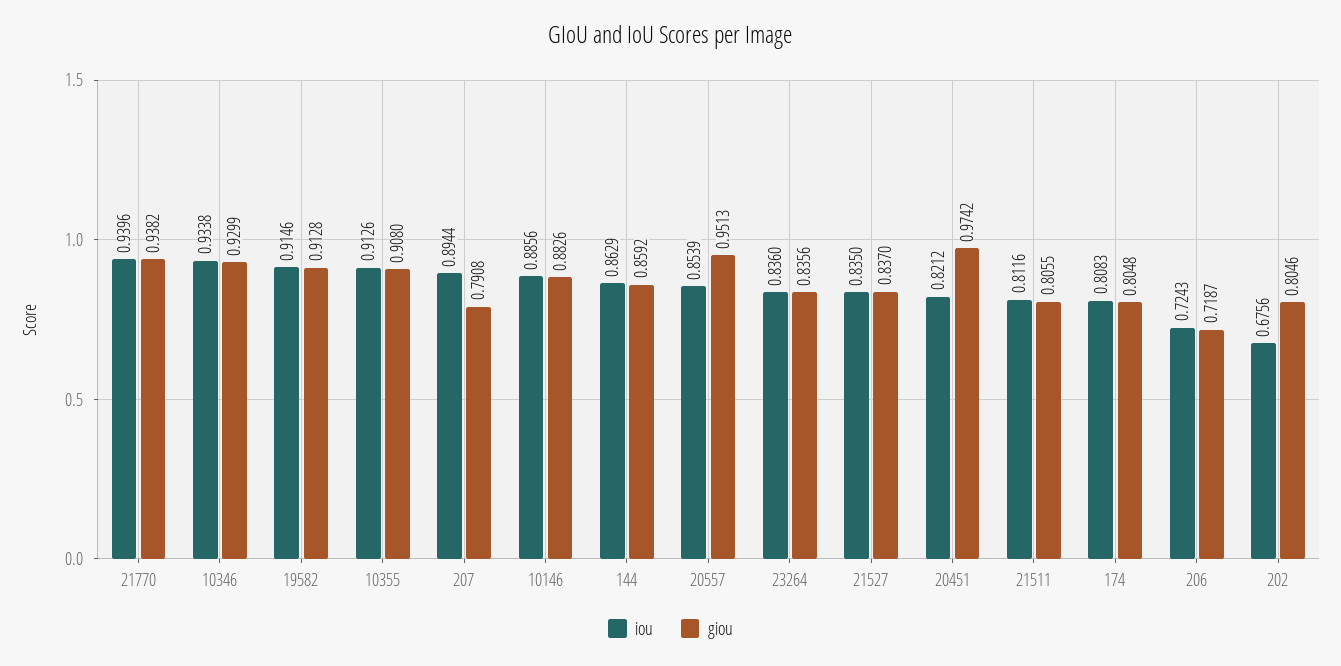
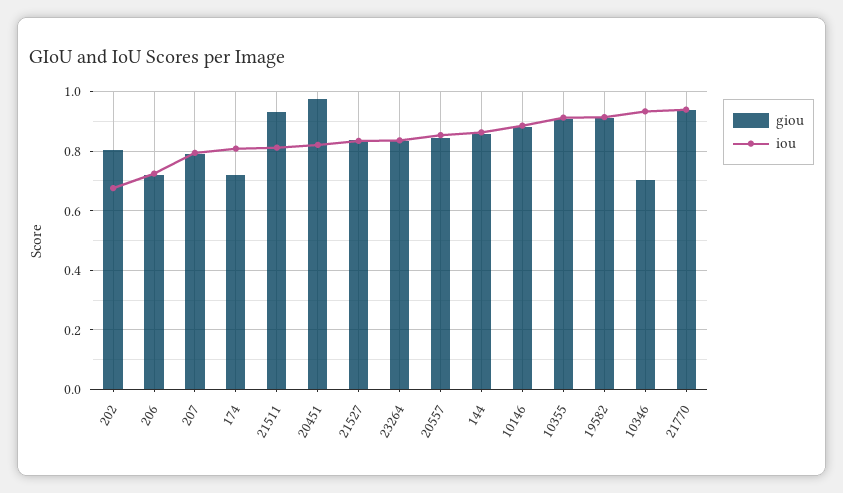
giou, 10346: 0.9299 -> 0.7
iou, 207: 0.8944 -> 0.8
giou, 20557: 0.9513 -> 0.85
giou, 21511: 0.8055 -> 0.925
giou, 174: 0.8048 -> 0.725

